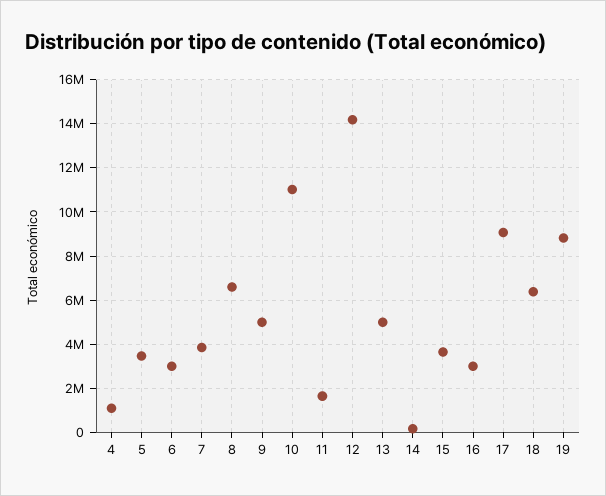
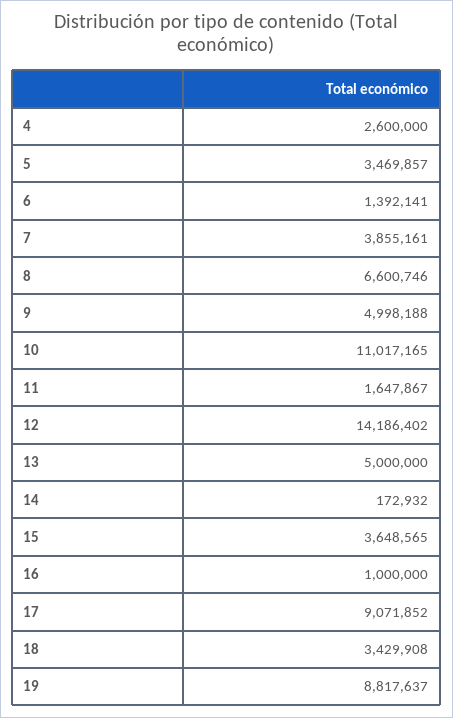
4: 1000000 -> 2600000
6: 3000000 -> 1392141
16: 3000000 -> 1000000
18: 6500000 -> 3429908

